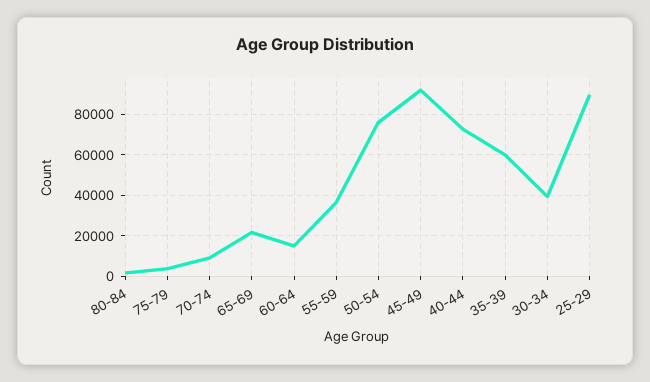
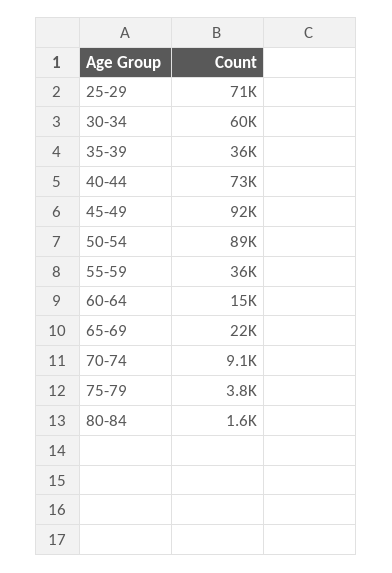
50-54: 75000 -> 89000
35-39: 60000 -> 36000
30-34: 40000 -> 60000
25-29: 90000 -> 71000

